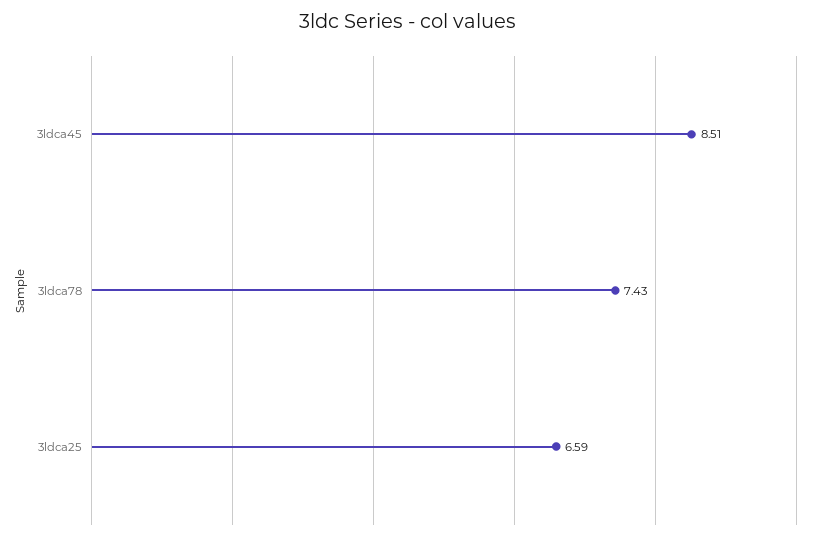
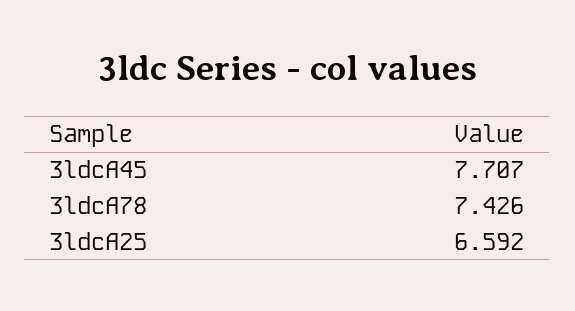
3ldca45: 8.51 -> 7.707

